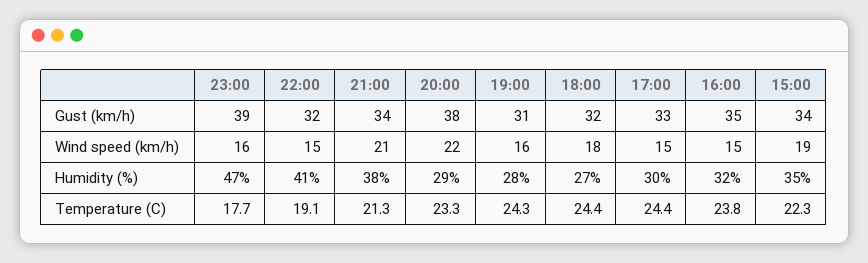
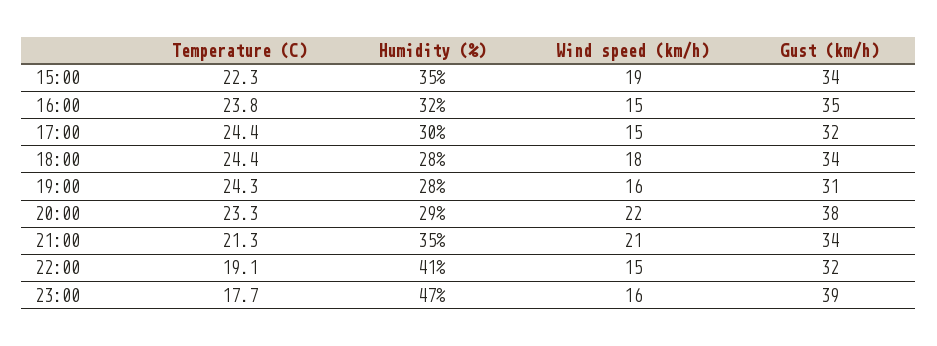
18:00, Gust (km/h): 32 -> 34
17:00, Gust (km/h): 33 -> 32
21:00, Humidity (%): 38 -> 35
18:00, Humidity (%): 27 -> 28

